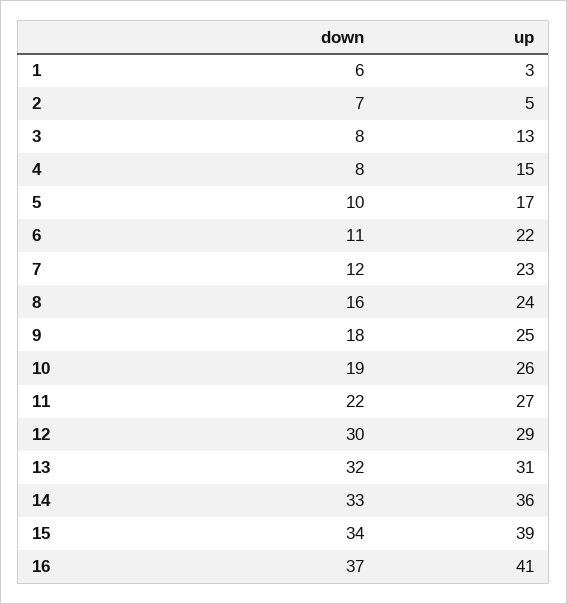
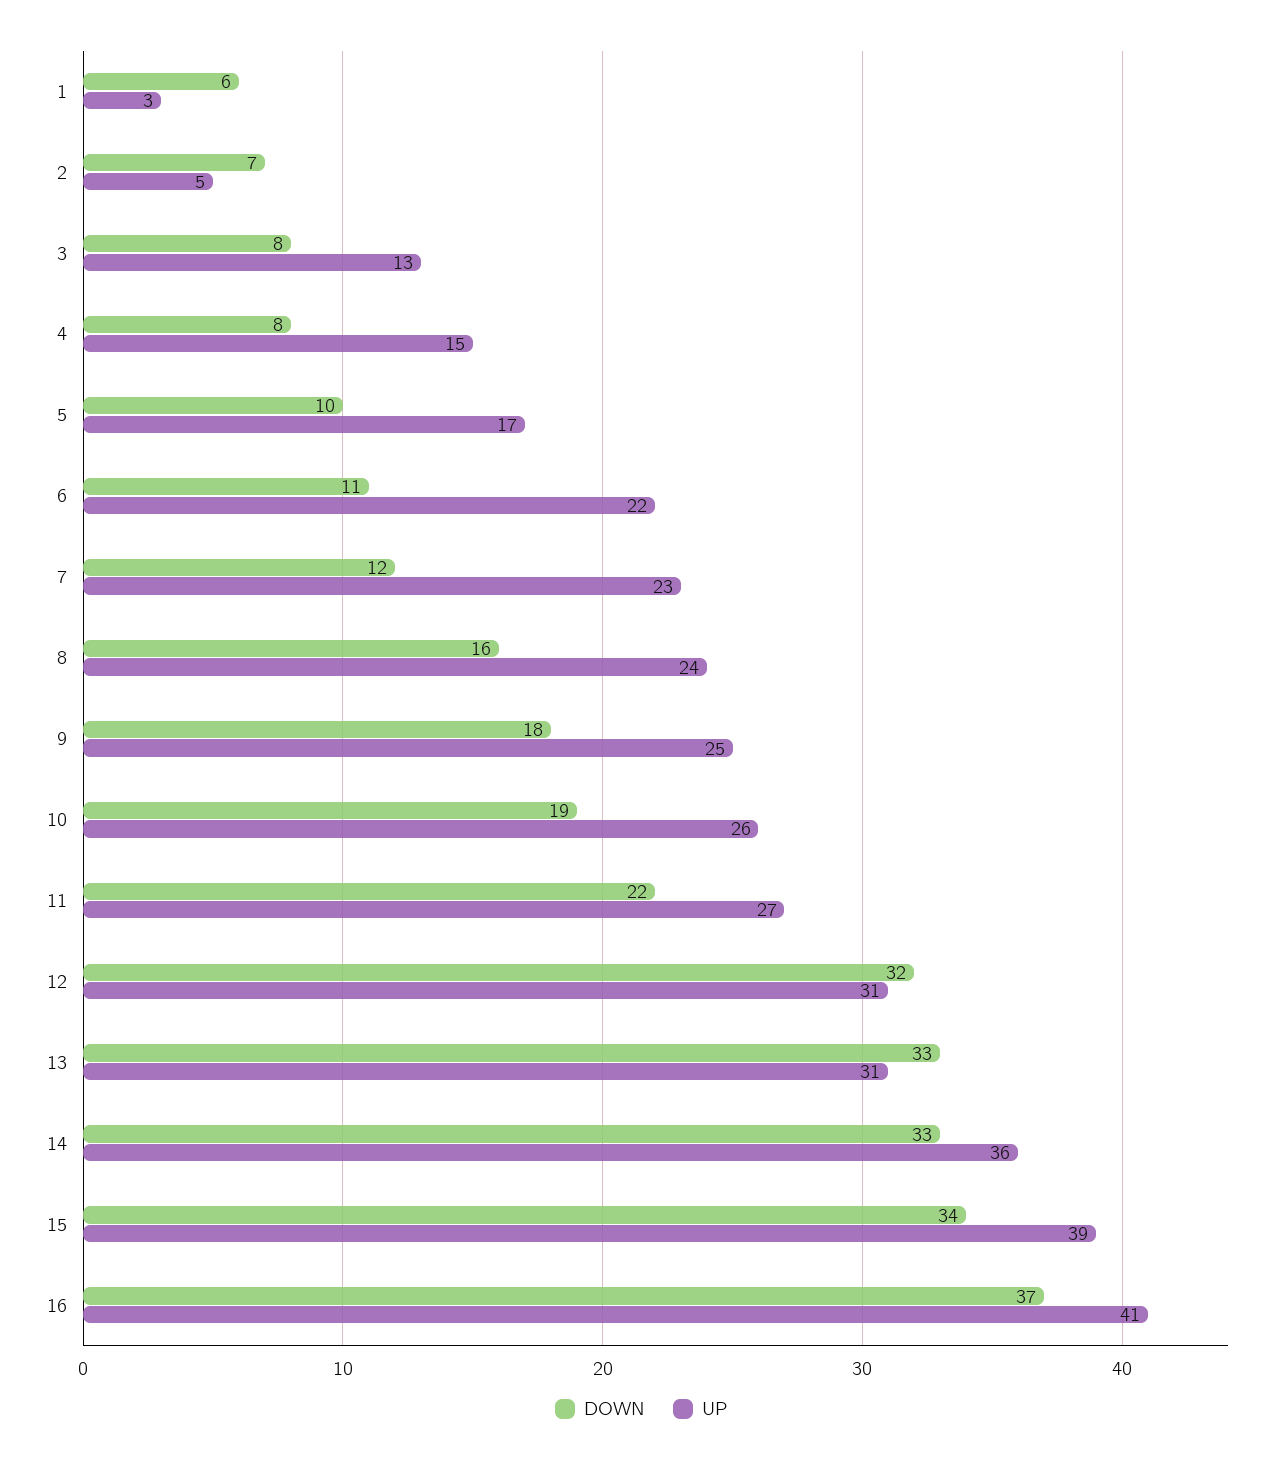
down, 12: 30 -> 32
up, 12: 29 -> 31
down, 13: 32 -> 33

